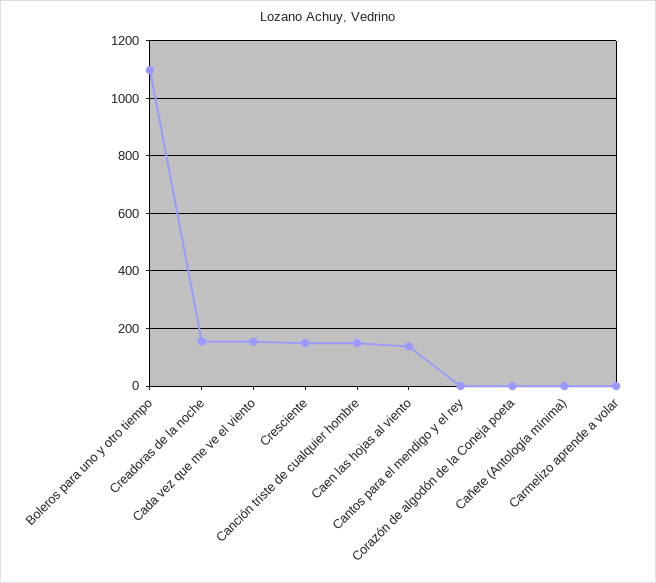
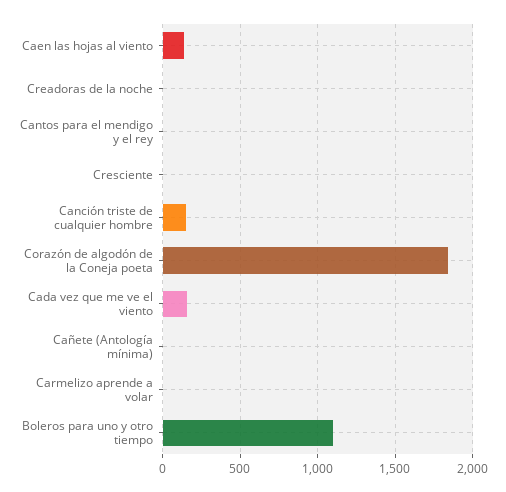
Creadoras de la noche: 150 -> 0
Cresciente: 150 -> 0
Corazón de algodón de la Coneja poeta: 0 -> 1850

